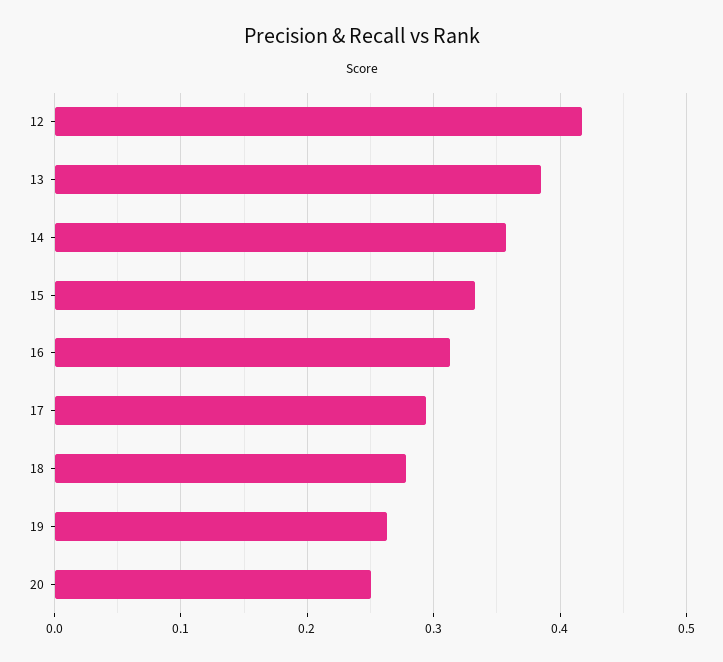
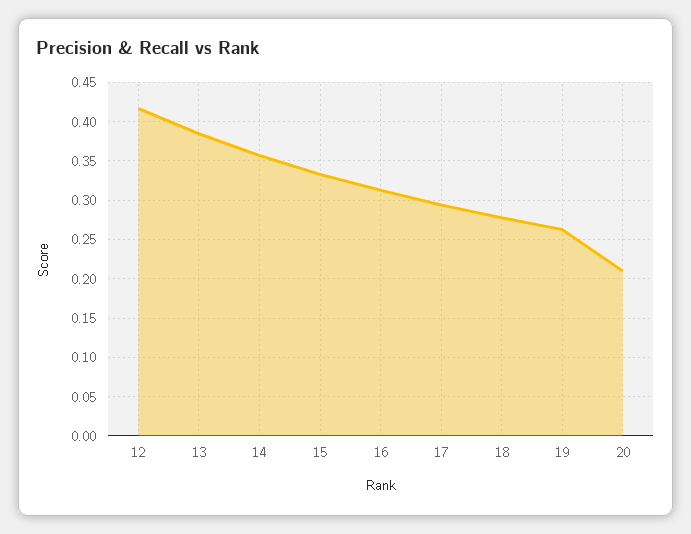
20: 0.25 -> 0.21

